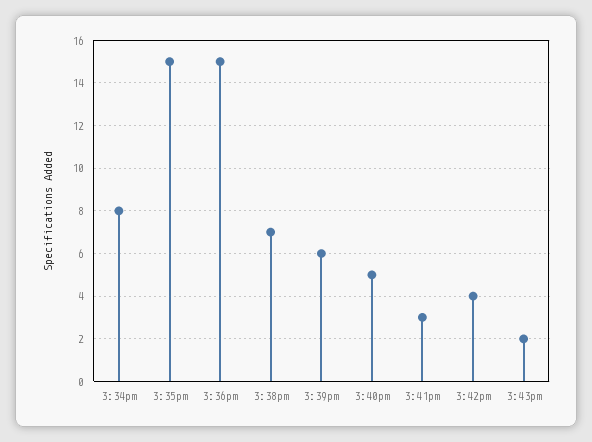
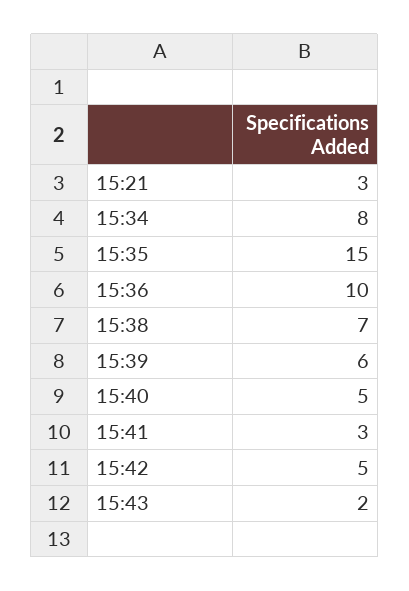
3:36pm: 15 -> 10
3:42pm: 4 -> 5
15:21: none -> 3

